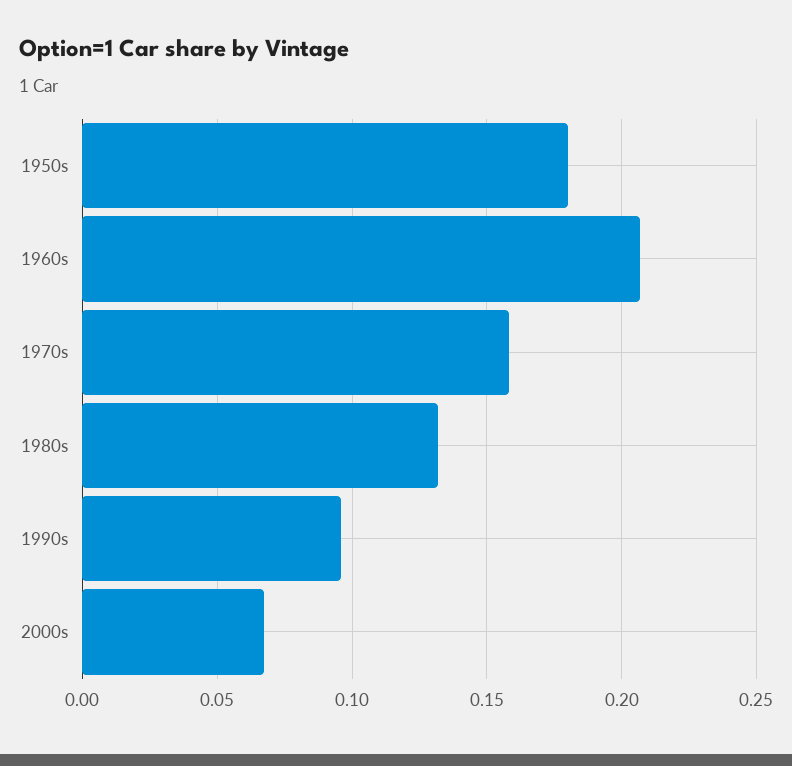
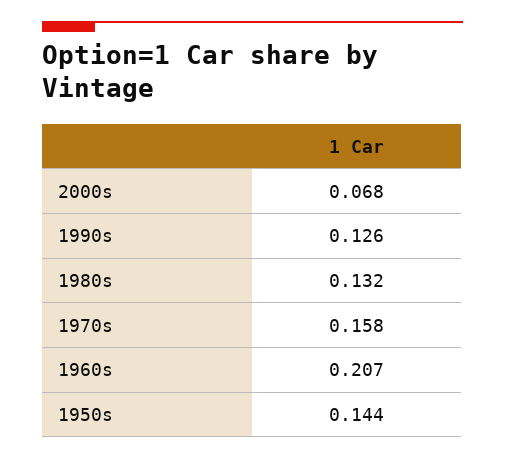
1950s: 0.18 -> 0.144
1990s: 0.095 -> 0.126

